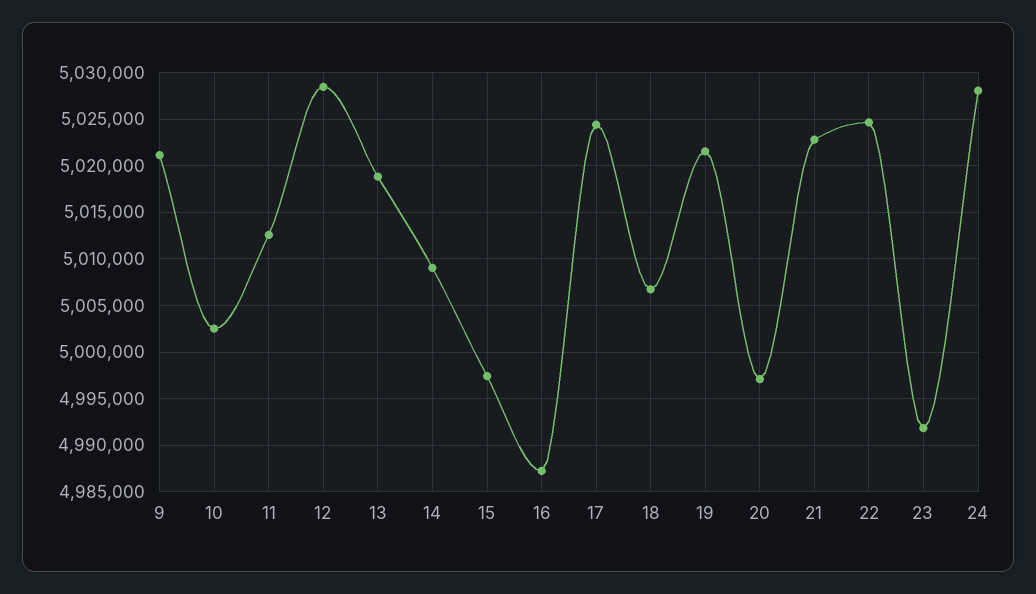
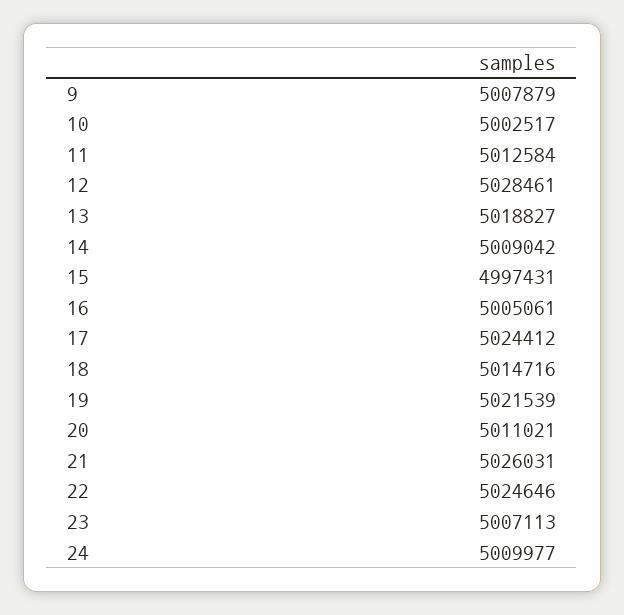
9: 5021000 -> 5007879
16: 4987000 -> 5005061
18: 5007000 -> 5014716
20: 4997000 -> 5011021
21: 5023000 -> 5026031
23: 4992000 -> 5007113
24: 5028000 -> 5009977

